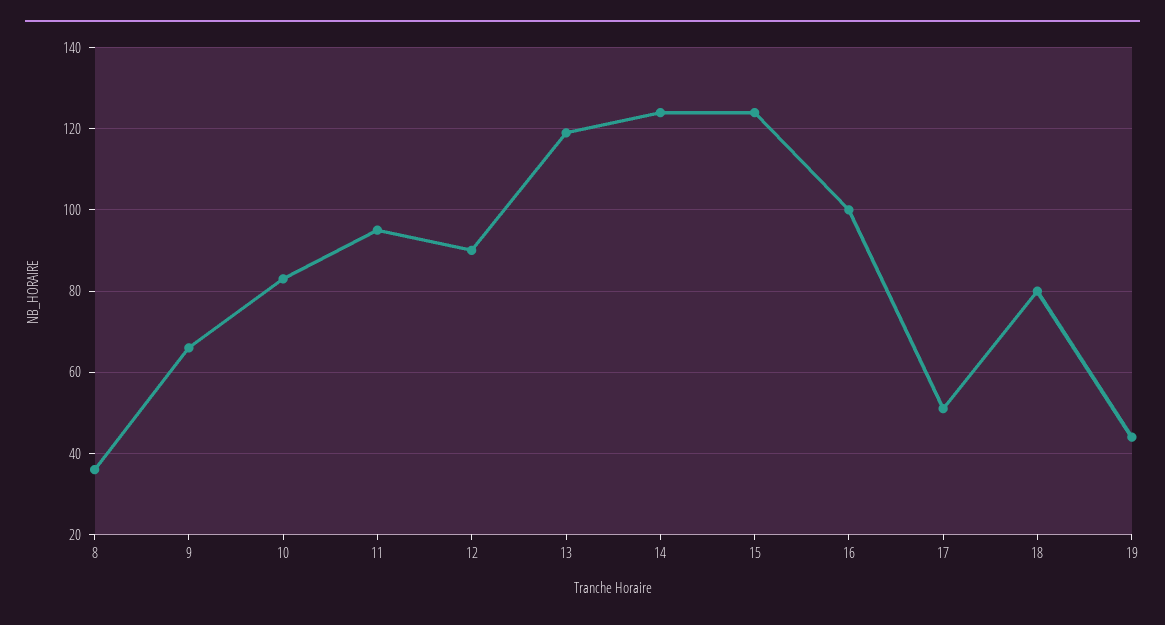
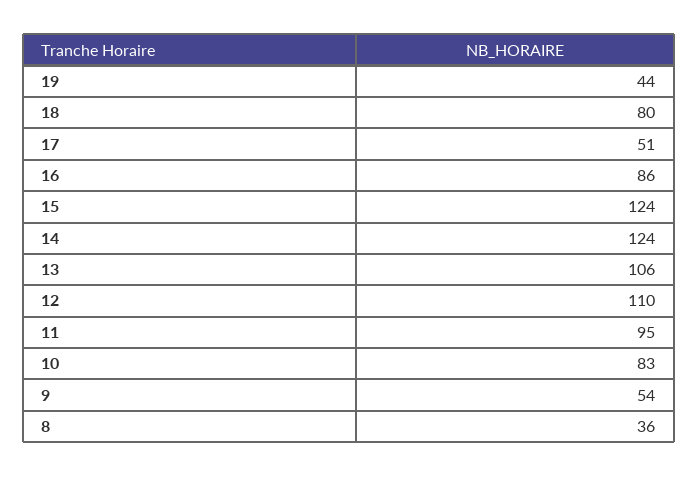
9: 65 -> 54
12: 90 -> 110
13: 120 -> 106
16: 100 -> 86

